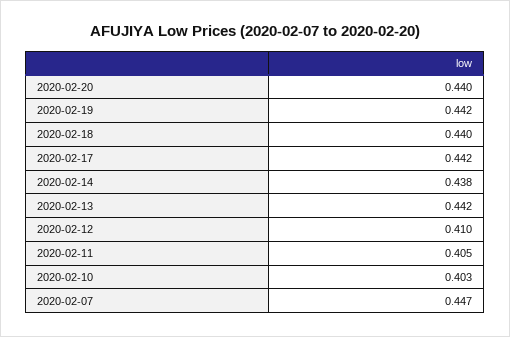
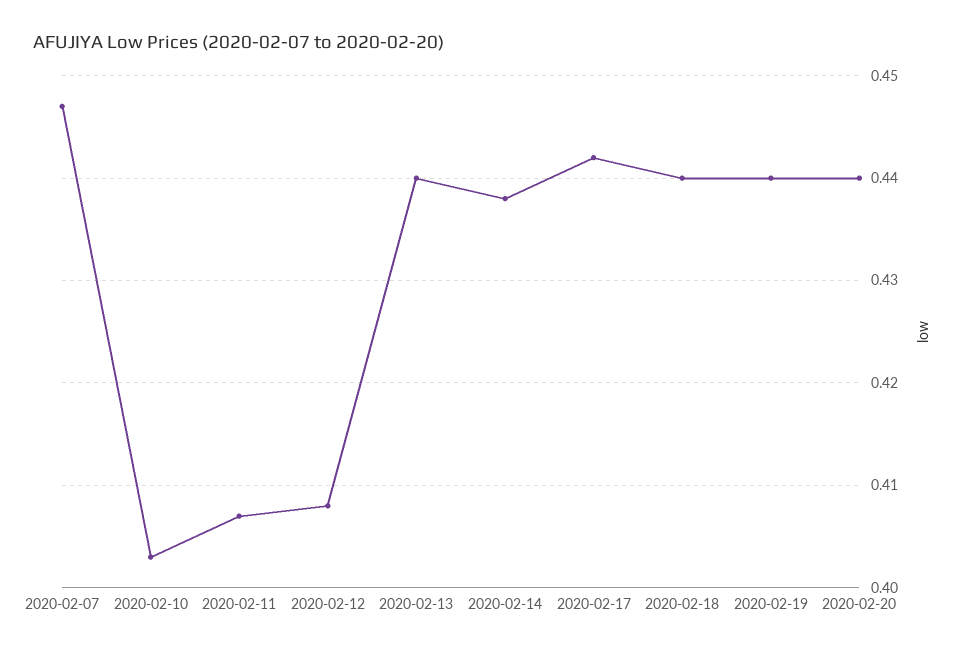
2020-02-19: 0.442 -> 0.44
2020-02-13: 0.442 -> 0.44
2020-02-12: 0.41 -> 0.408
2020-02-11: 0.405 -> 0.407

